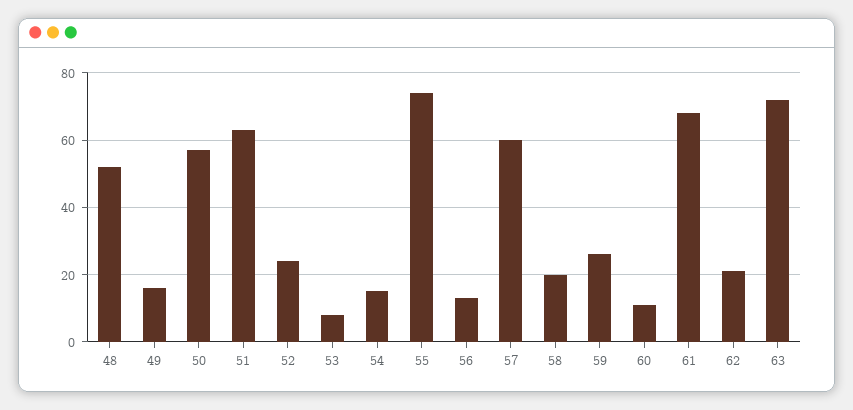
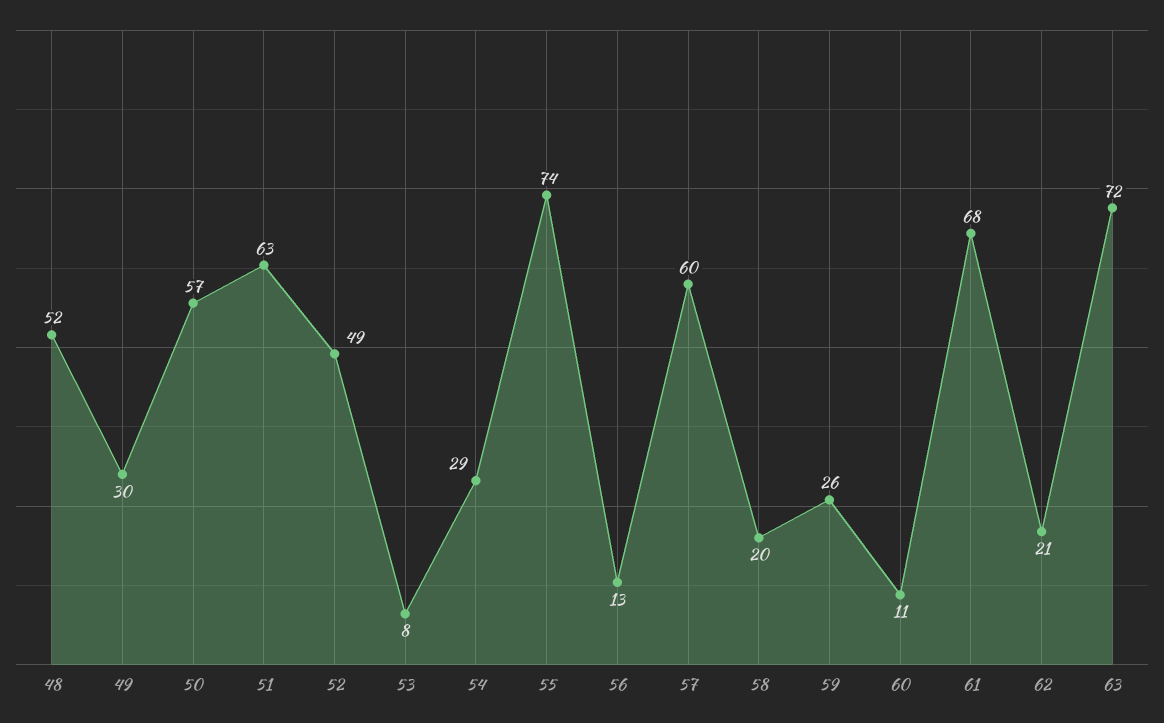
49: 15 -> 30
52: 25 -> 49
54: 15 -> 29

